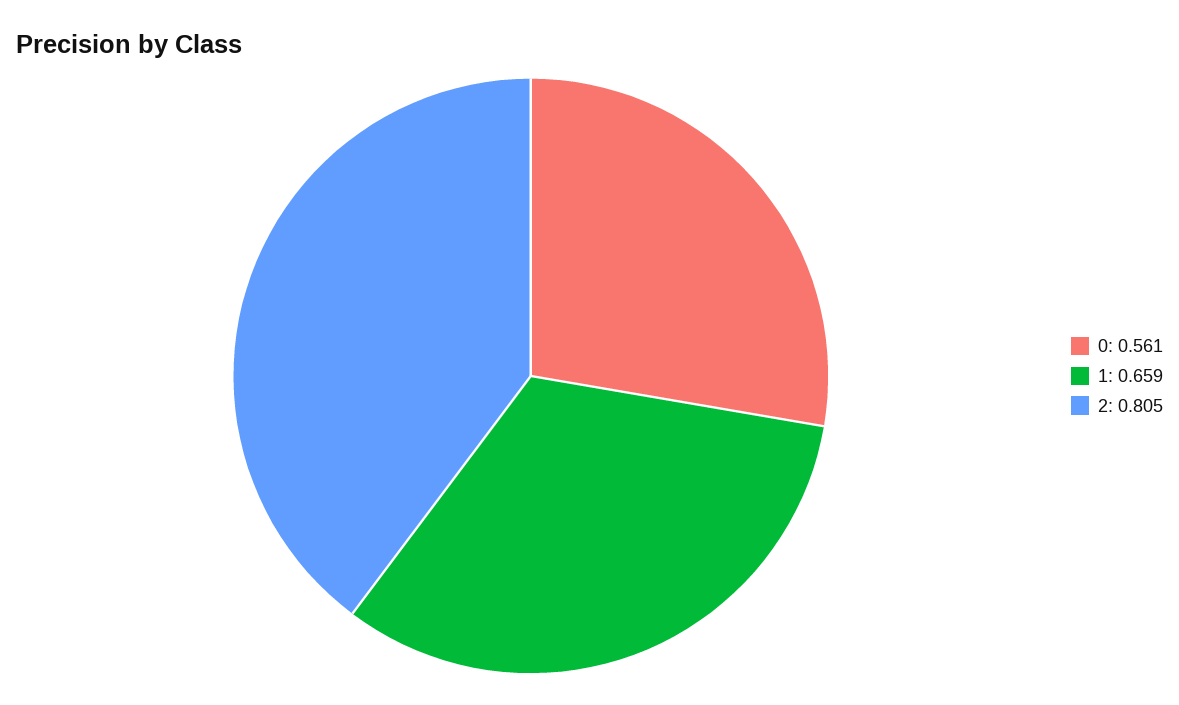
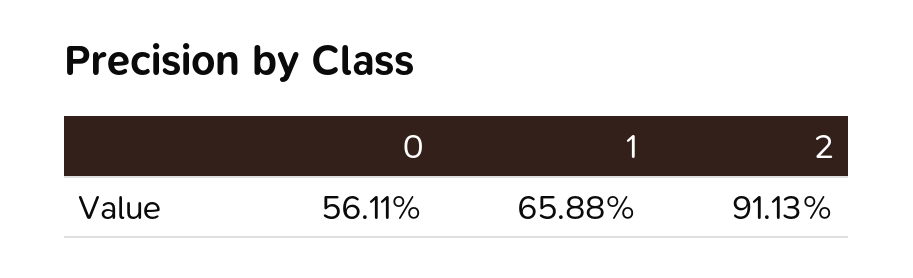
2: 0.805 -> 0.9113

